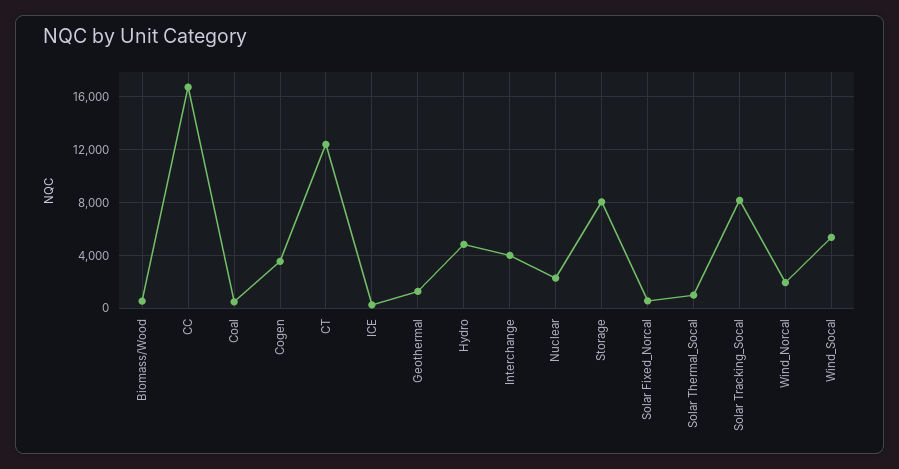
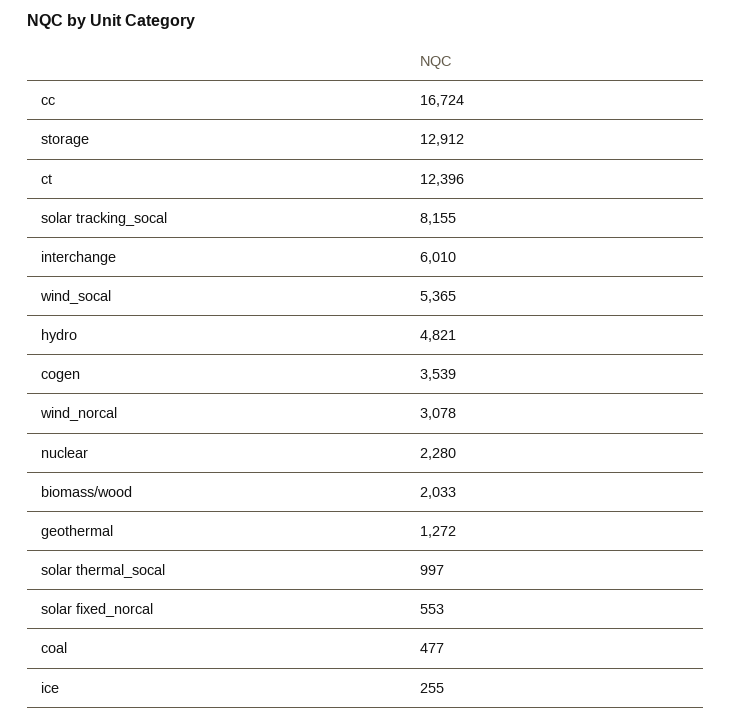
Biomass/Wood: 500 -> 2033
Interchange: 4000 -> 6010
Storage: 8000 -> 12912
Wind_Norcal: 2000 -> 3078

